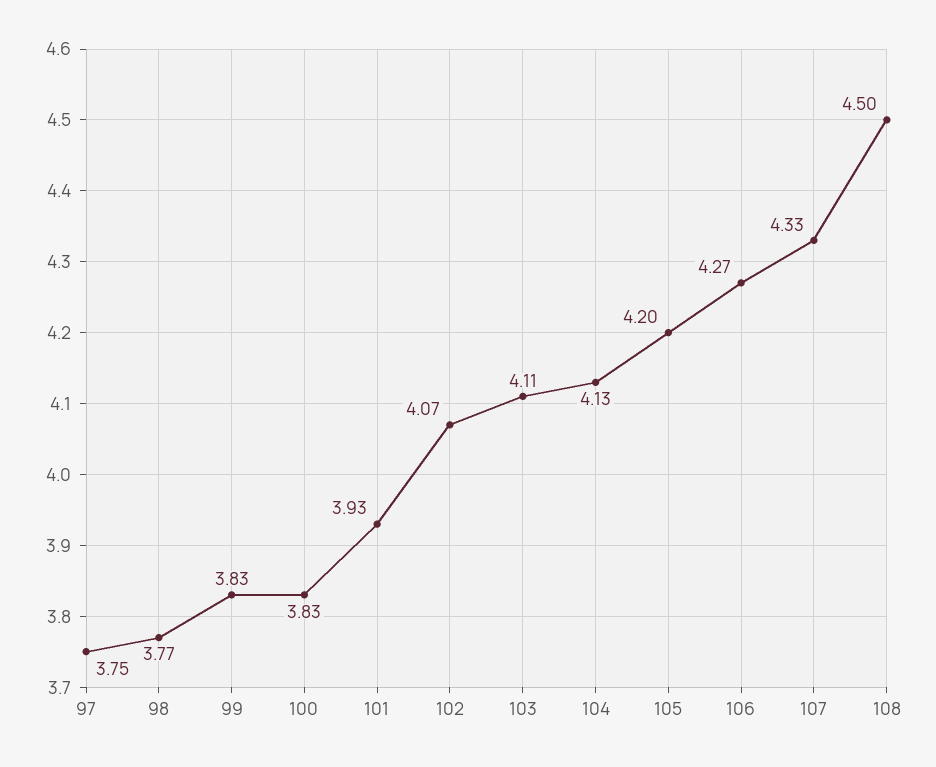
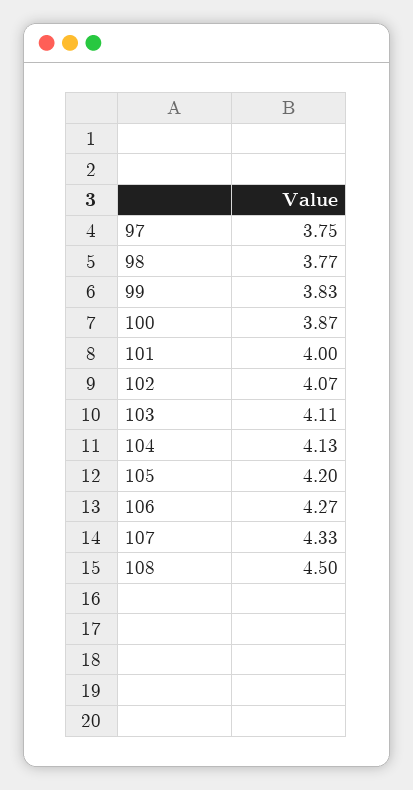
100: 3.83 -> 3.87
101: 3.93 -> 4

